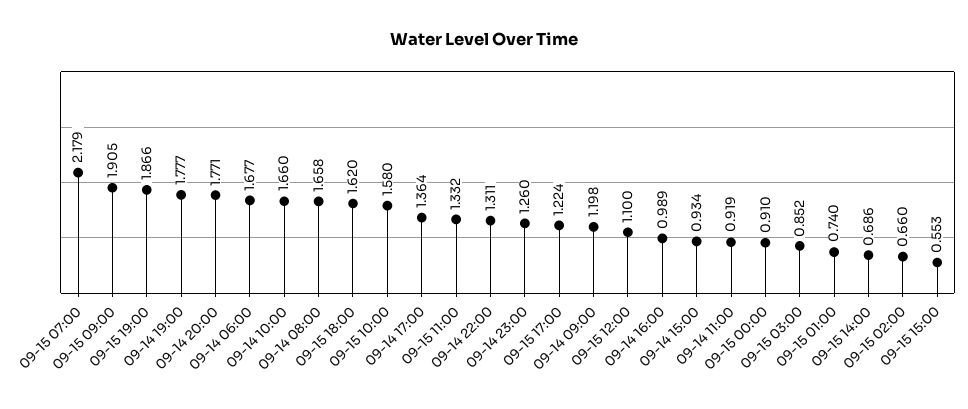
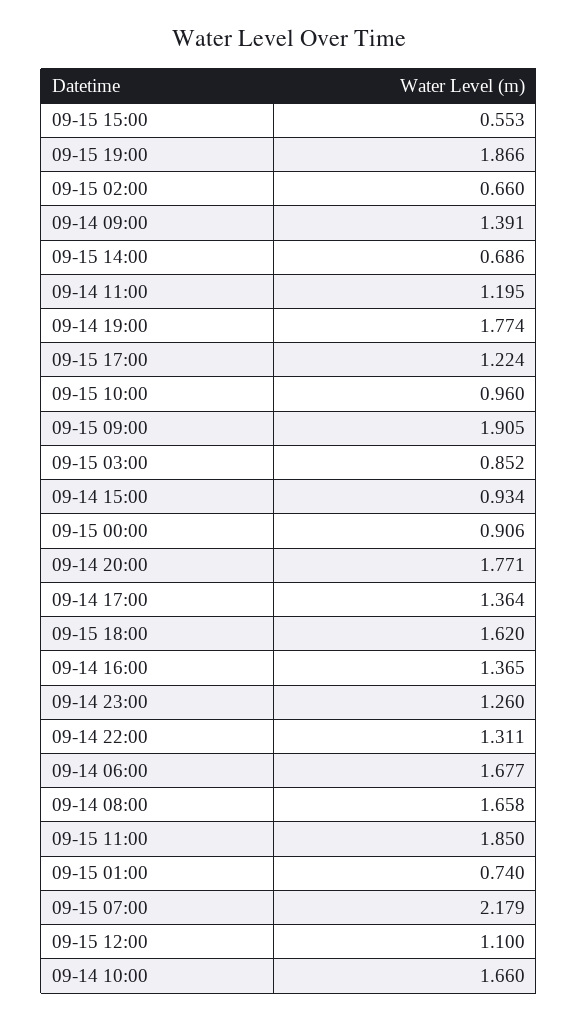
09-14 19:00: 1.777 -> 1.774
09-15 10:00: 1.58 -> 0.96
09-15 11:00: 1.332 -> 1.85
09-14 09:00: 1.198 -> 1.391
09-14 16:00: 0.989 -> 1.365
09-14 11:00: 0.919 -> 1.195
09-15 00:00: 0.91 -> 0.906

